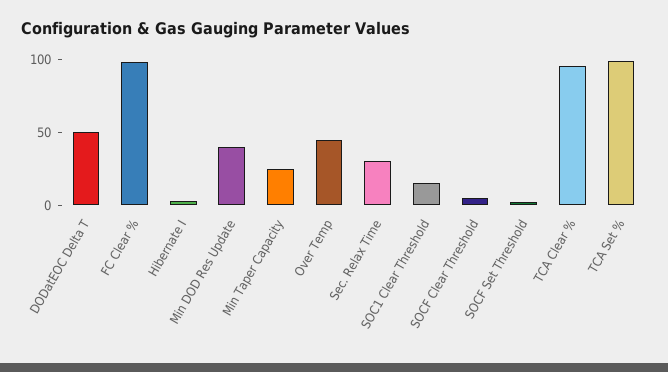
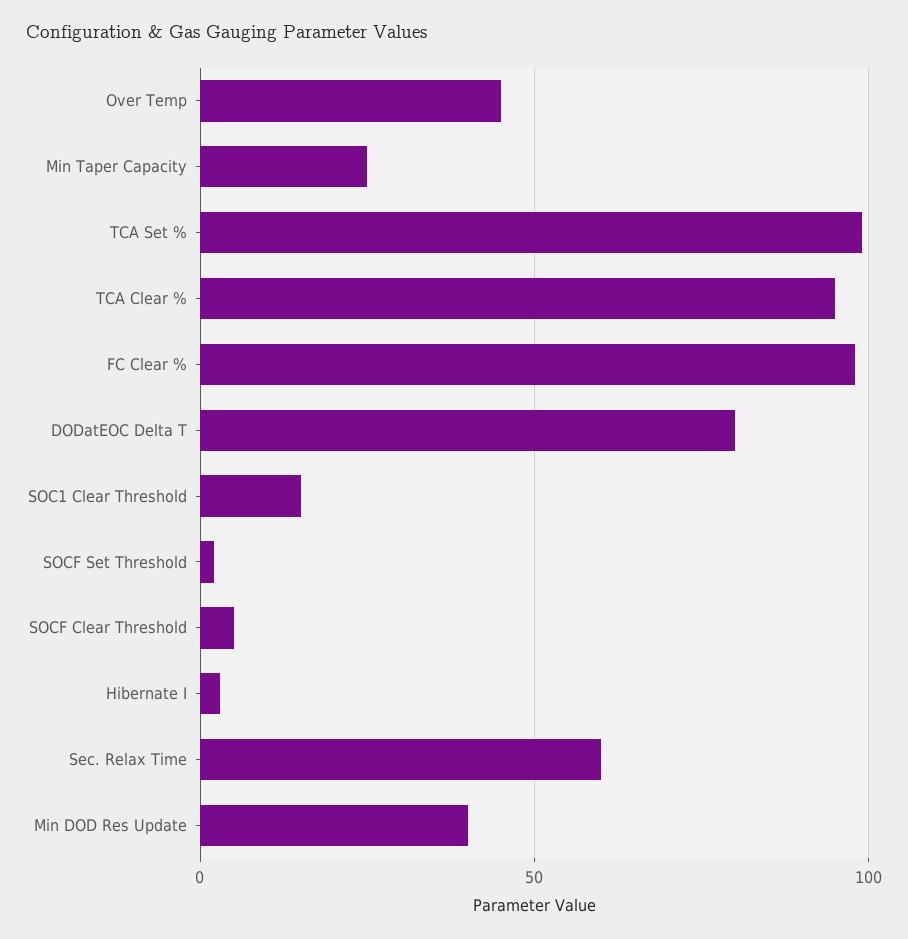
DODatEOC Delta T: 50 -> 80
Sec. Relax Time: 30 -> 60

